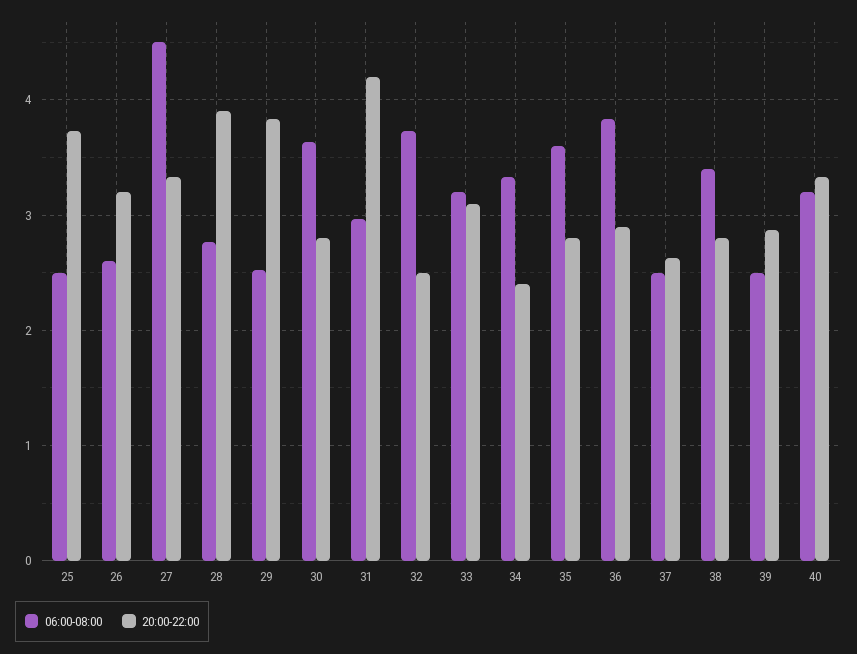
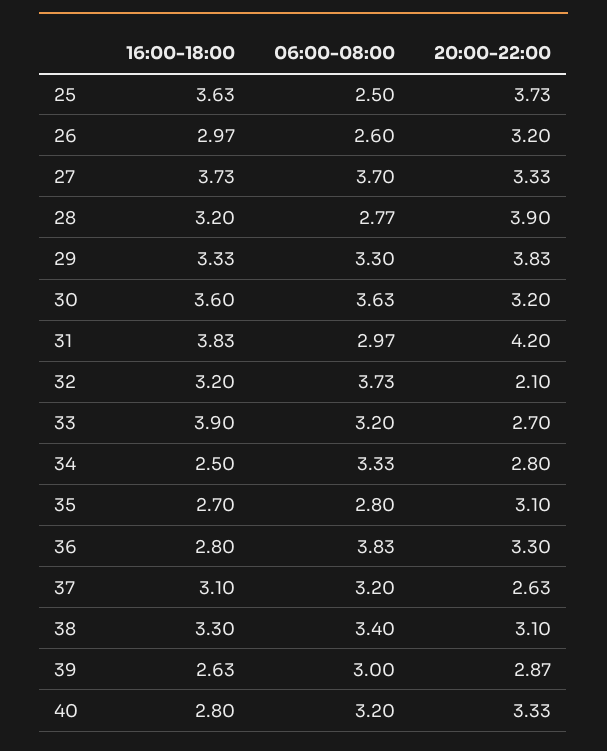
06:00-08:00, 27: 4.5 -> 3.7
06:00-08:00, 29: 2.5 -> 3.3
20:00-22:00, 30: 2.8 -> 3.2
20:00-22:00, 32: 2.5 -> 2.1
20:00-22:00, 33: 3.1 -> 2.7
20:00-22:00, 34: 2.4 -> 2.8
06:00-08:00, 35: 3.6 -> 2.8
20:00-22:00, 35: 2.8 -> 3.1
20:00-22:00, 36: 2.9 -> 3.3
06:00-08:00, 37: 2.5 -> 3.2
20:00-22:00, 38: 2.8 -> 3.1
06:00-08:00, 39: 2.5 -> 3
16:00-18:00, 25: none -> 3.63
16:00-18:00, 26: none -> 2.97
16:00-18:00, 27: none -> 3.73
16:00-18:00, 28: none -> 3.2
16:00-18:00, 29: none -> 3.33
16:00-18:00, 30: none -> 3.6
16:00-18:00, 31: none -> 3.83
16:00-18:00, 32: none -> 3.2
16:00-18:00, 33: none -> 3.9
16:00-18:00, 34: none -> 2.5
16:00-18:00, 35: none -> 2.7
16:00-18:00, 36: none -> 2.8
16:00-18:00, 37: none -> 3.1
16:00-18:00, 38: none -> 3.3
16:00-18:00, 39: none -> 2.63
16:00-18:00, 40: none -> 2.8

